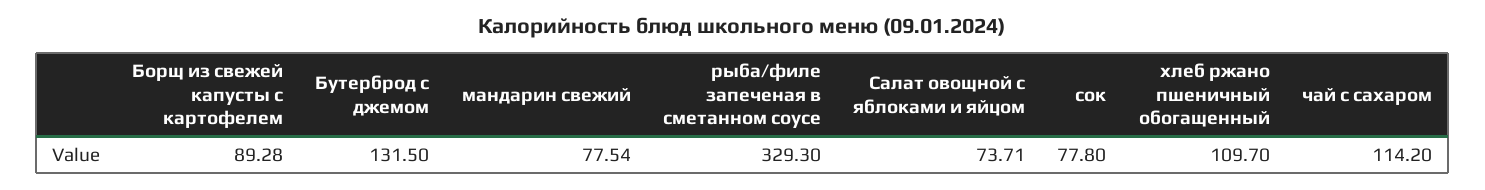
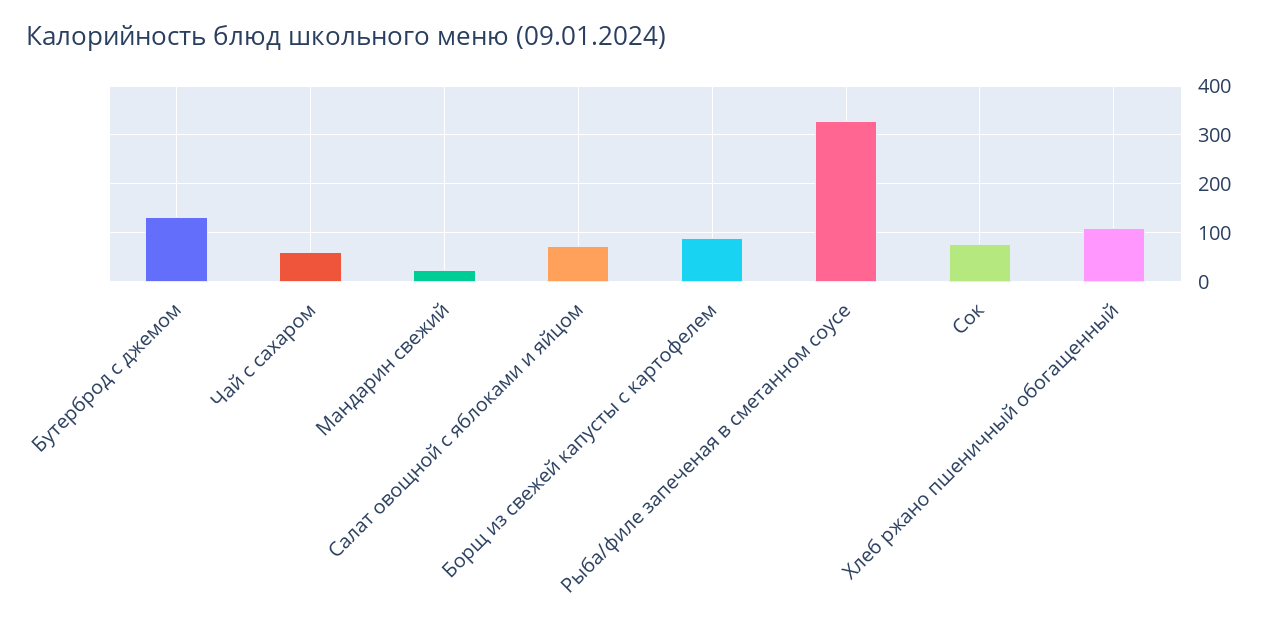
мандарин свежий: 77.54 -> 20
чай с сахаром: 114.2 -> 60

